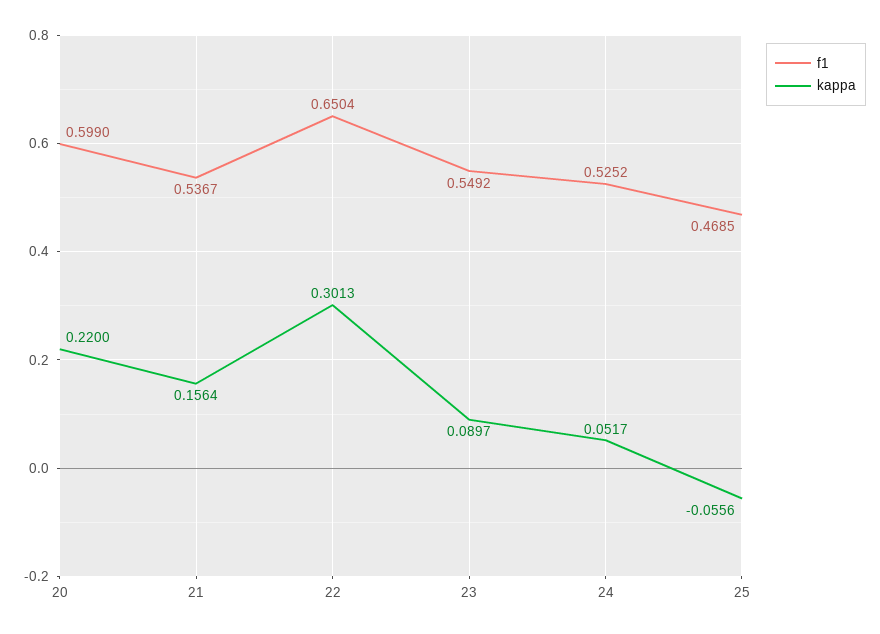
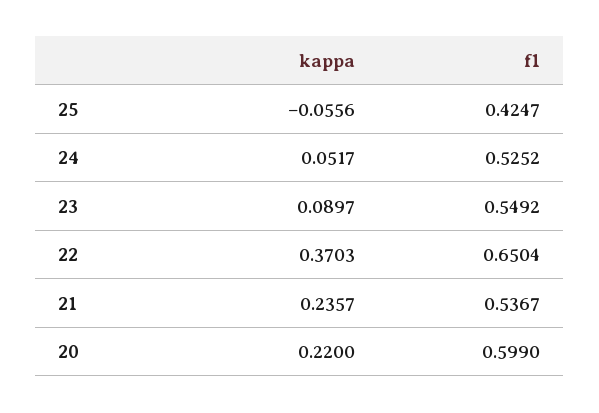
kappa, 21: 0.1564 -> 0.2357
kappa, 22: 0.3013 -> 0.3703
f1, 25: 0.4685 -> 0.4247

